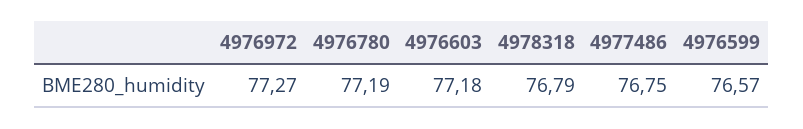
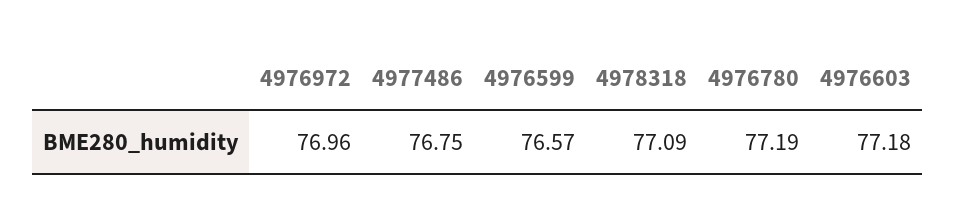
4976972: 77.27 -> 76.96
4978318: 76.79 -> 77.09

